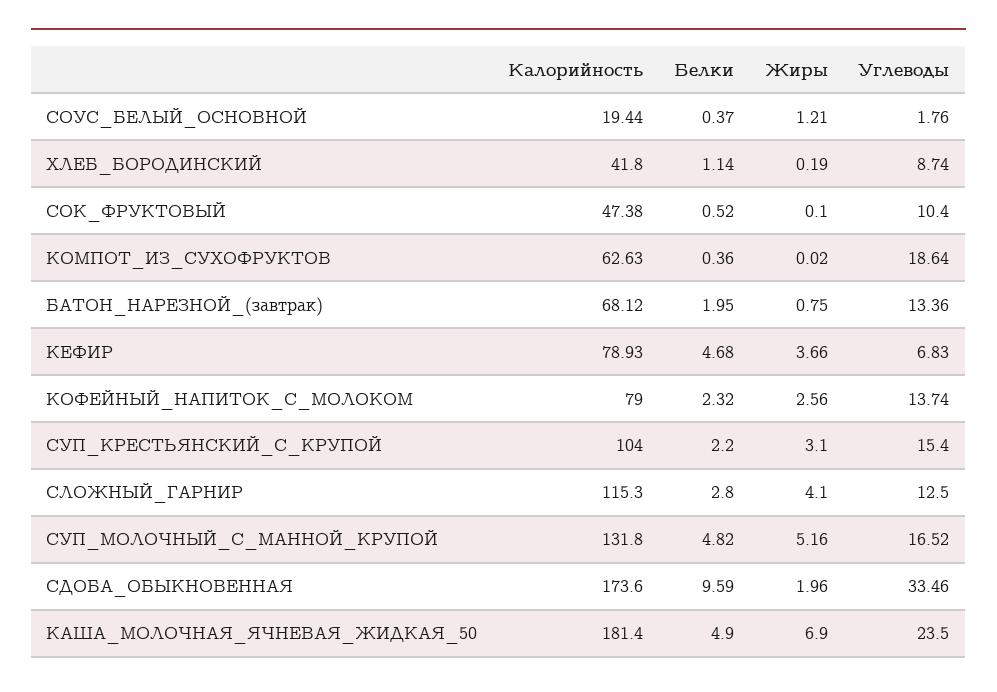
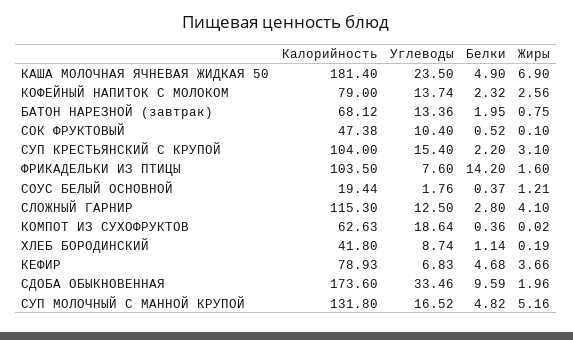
Калорийность, ФРИКАДЕЛЬКИ ИЗ ПТИЦЫ: none -> 103.5
Углеводы, ФРИКАДЕЛЬКИ ИЗ ПТИЦЫ: none -> 7.6
Белки, ФРИКАДЕЛЬКИ ИЗ ПТИЦЫ: none -> 14.2
Жиры, ФРИКАДЕЛЬКИ ИЗ ПТИЦЫ: none -> 1.6

